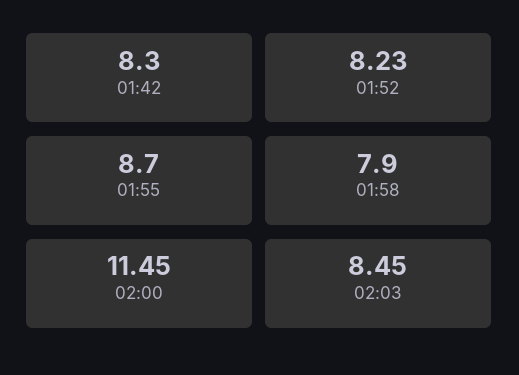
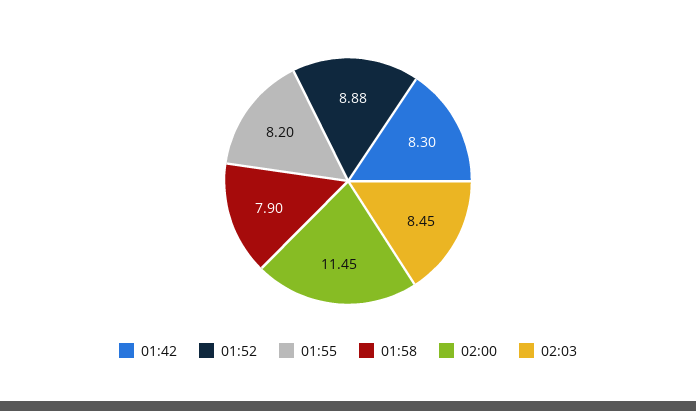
01:52: 8.23 -> 8.88
01:55: 8.7 -> 8.2

